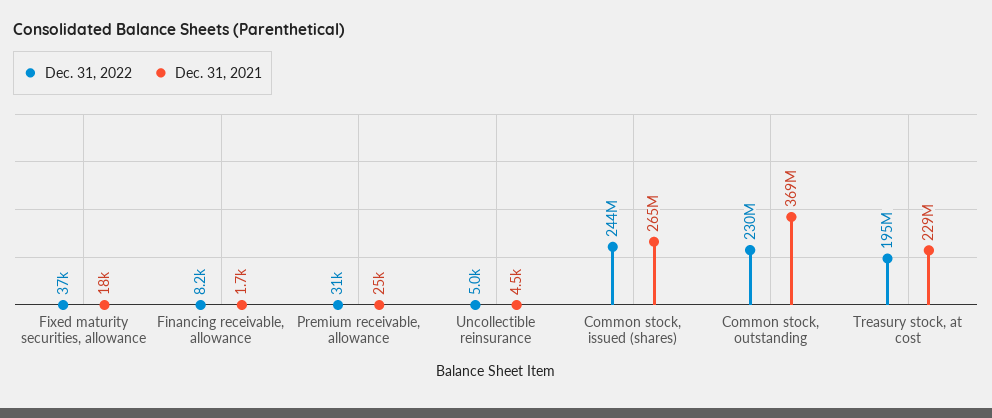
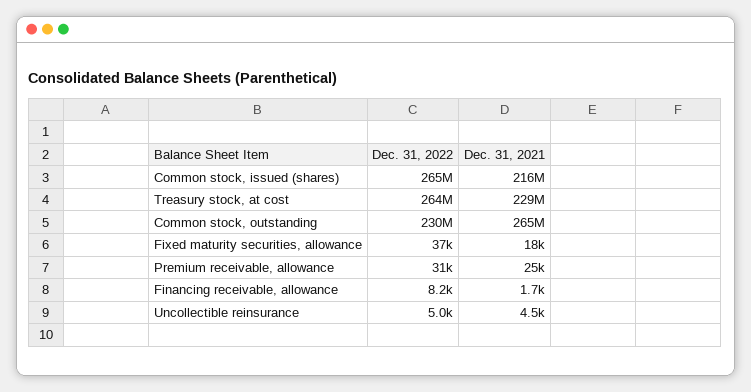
Dec. 31, 2022, Common stock, issued (shares): 244000000 -> 265000000
Dec. 31, 2021, Common stock, issued (shares): 265000000 -> 216000000
Dec. 31, 2021, Common stock, outstanding: 369000000 -> 265000000
Dec. 31, 2022, Treasury stock, at cost: 195000000 -> 264000000

